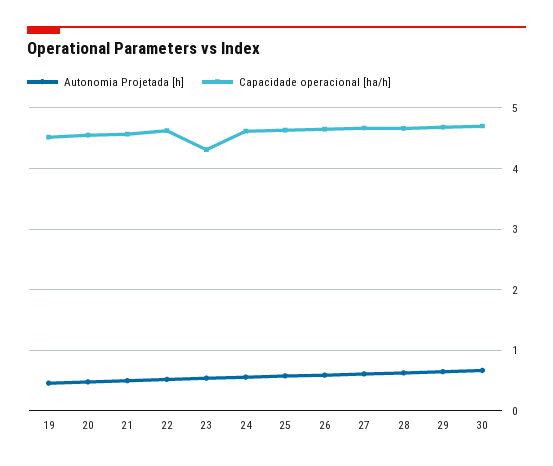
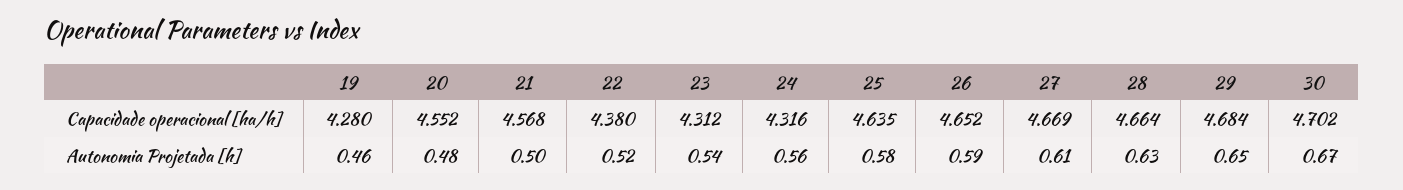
Capacidade operacional [ha/h], 19: 4.5 -> 4.28
Capacidade operacional [ha/h], 22: 4.6 -> 4.38
Capacidade operacional [ha/h], 24: 4.6 -> 4.316

